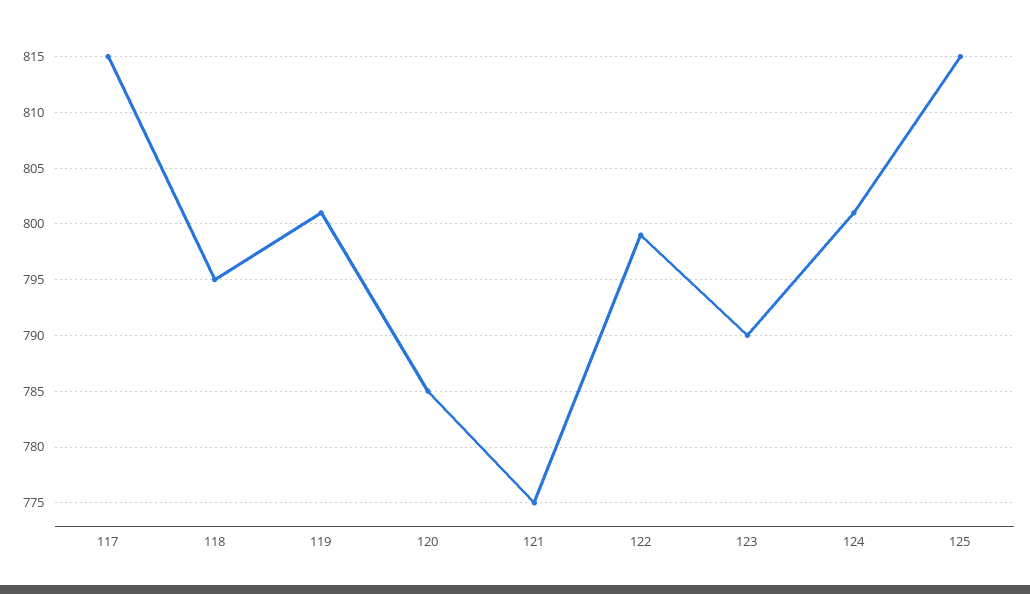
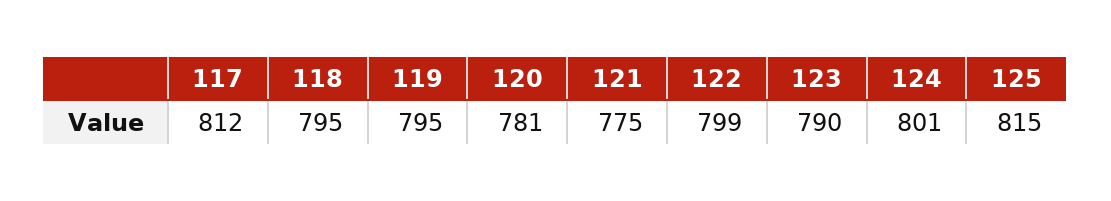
117: 815 -> 812
119: 801 -> 795
120: 785 -> 781

